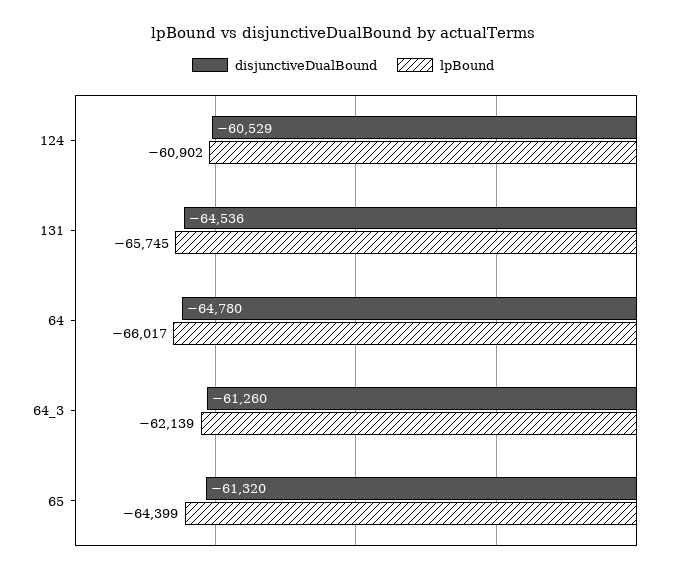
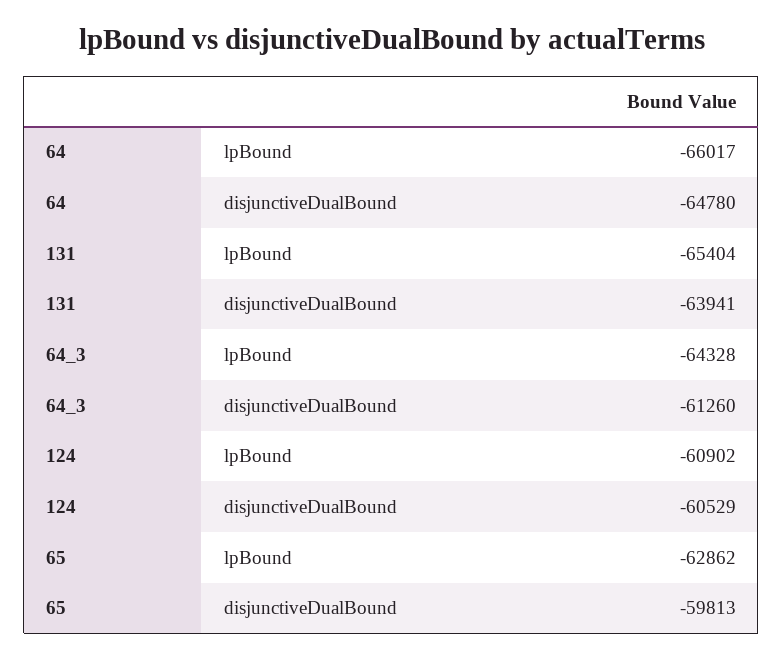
disjunctiveDualBound, 131: -64536 -> -63941
lpBound, 131: -65745 -> -65404
lpBound, 64_3: -62139 -> -64328
disjunctiveDualBound, 65: -61320 -> -59813
lpBound, 65: -64399 -> -62862

